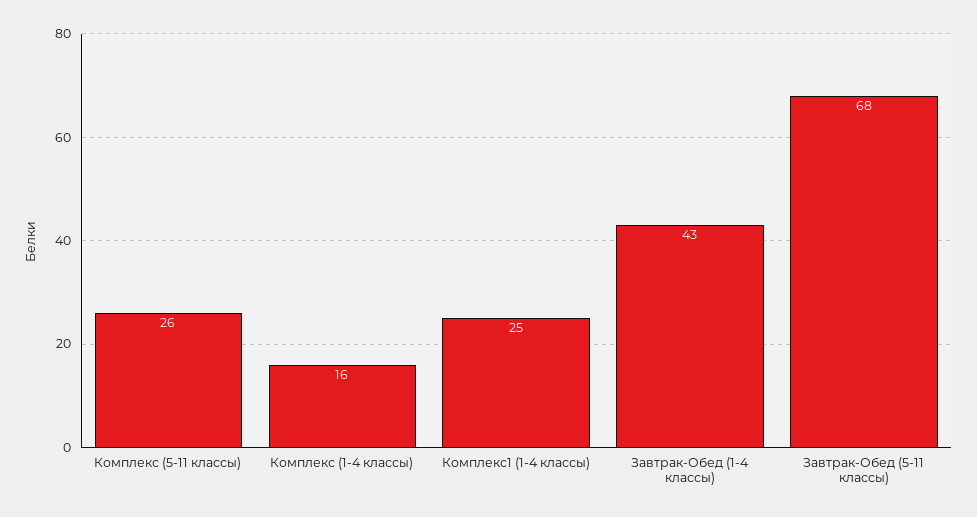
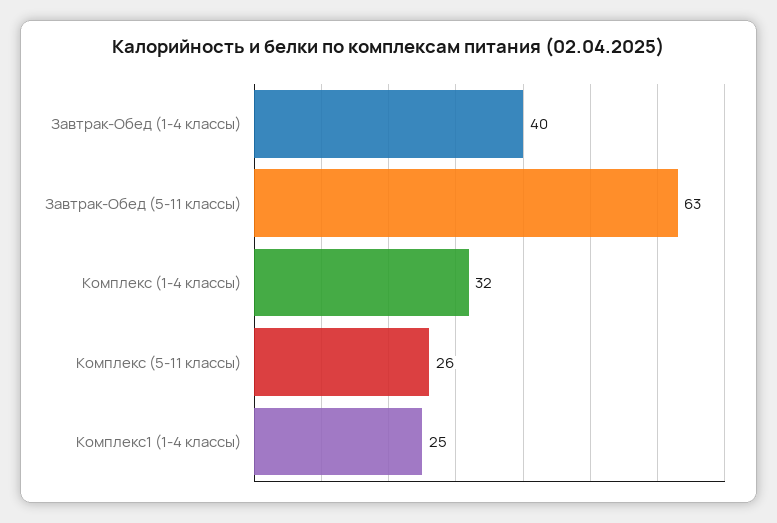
Комплекс (1-4 классы): 16 -> 32
Завтрак-Обед (1-4 классы): 43 -> 40
Завтрак-Обед (5-11 классы): 68 -> 63

